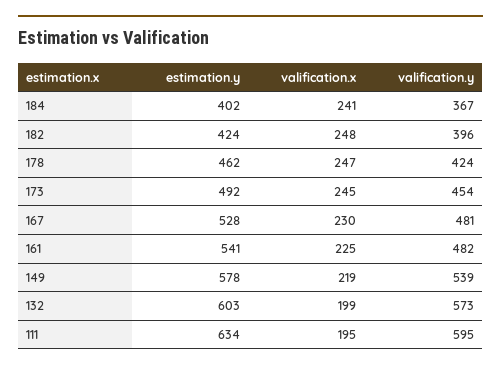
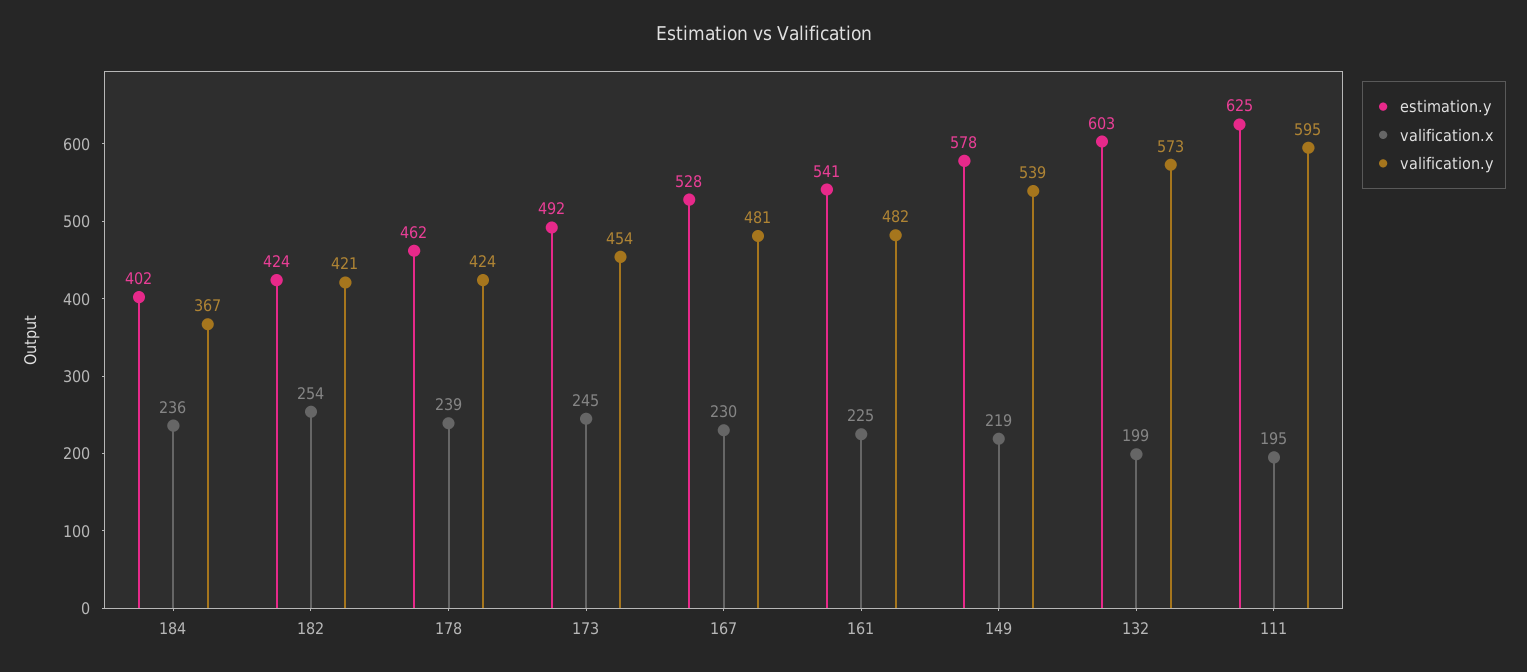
valification.x, 184: 241 -> 236
valification.x, 182: 248 -> 254
valification.y, 182: 396 -> 421
valification.x, 178: 247 -> 239
estimation.y, 111: 634 -> 625

